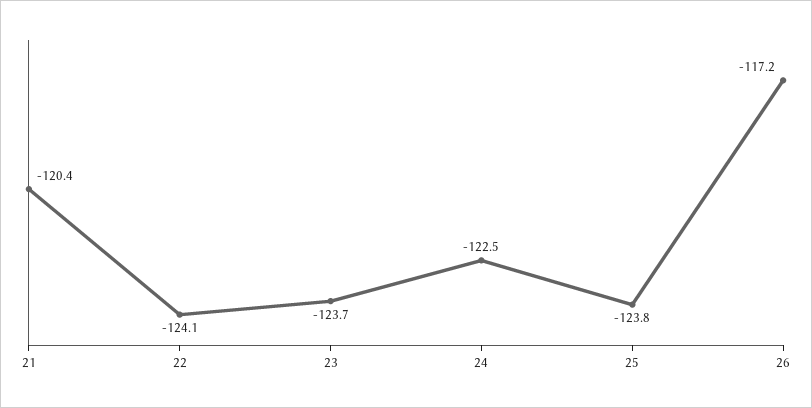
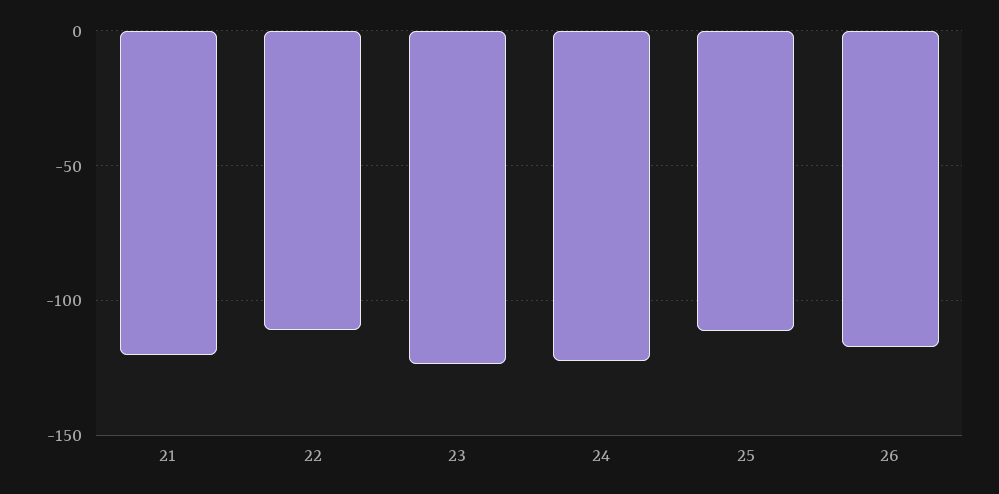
22: -124.1 -> -110
25: -123.8 -> -110

